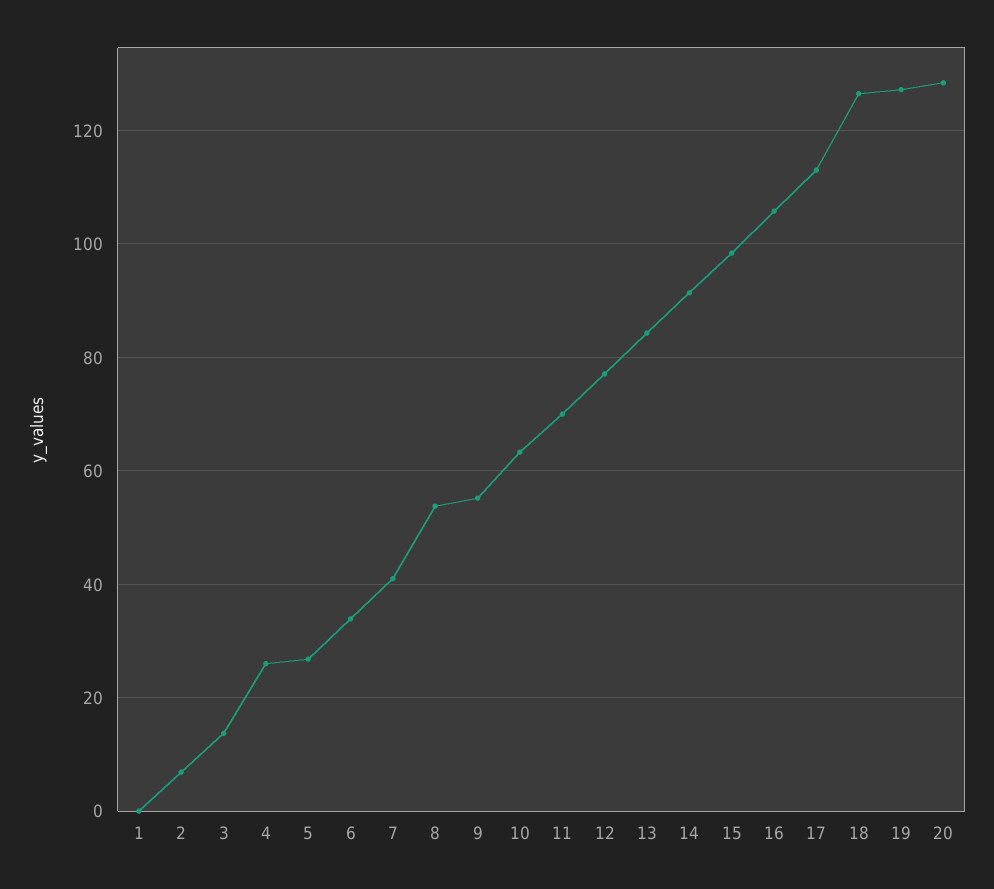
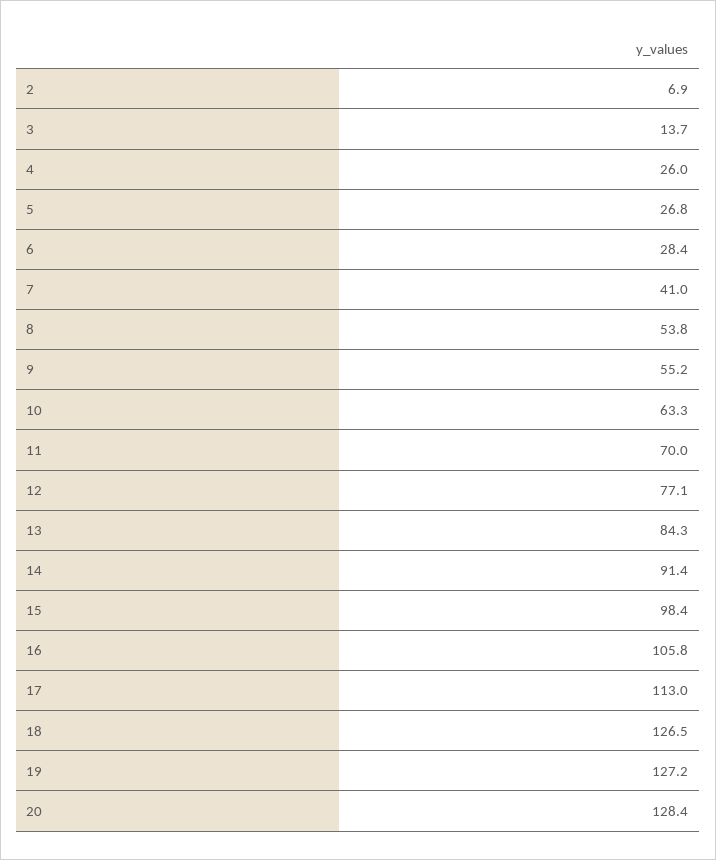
1: 0 -> none
6: 34 -> 28.4

